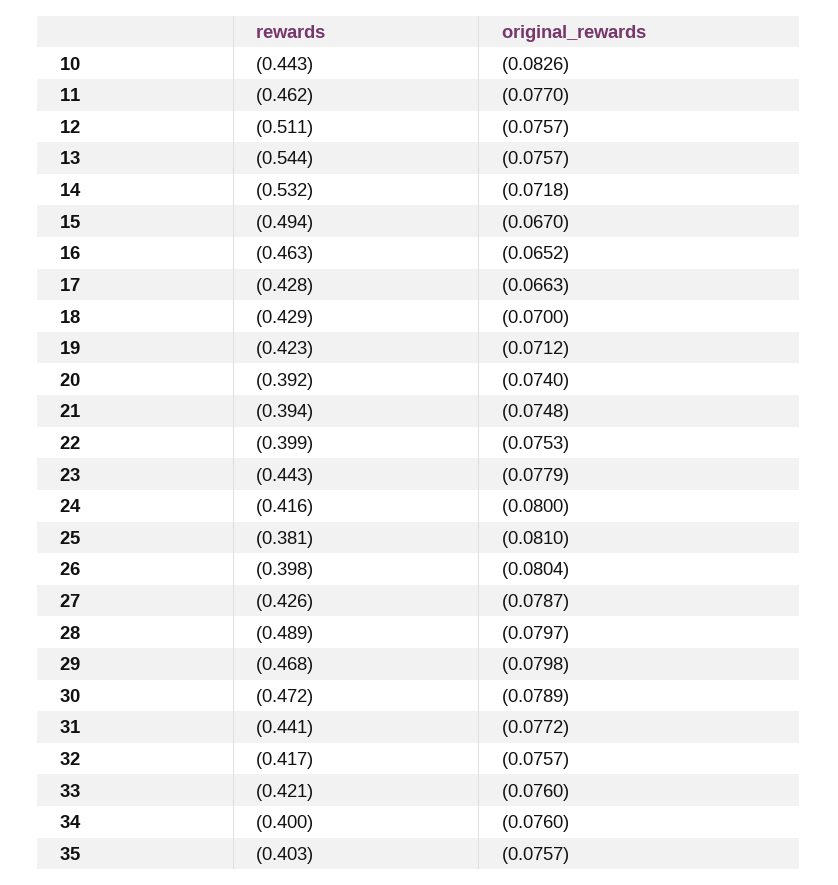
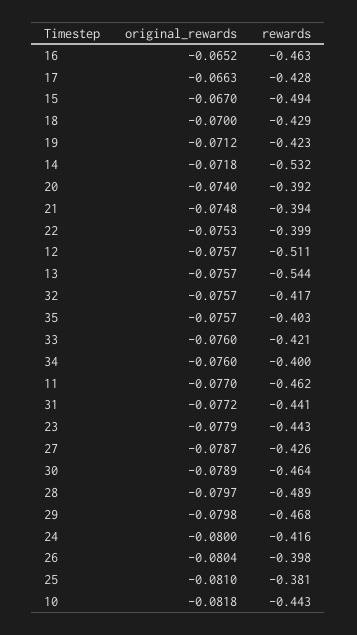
original_rewards, 10: -0.0826 -> -0.0818
rewards, 30: -0.472 -> -0.464

